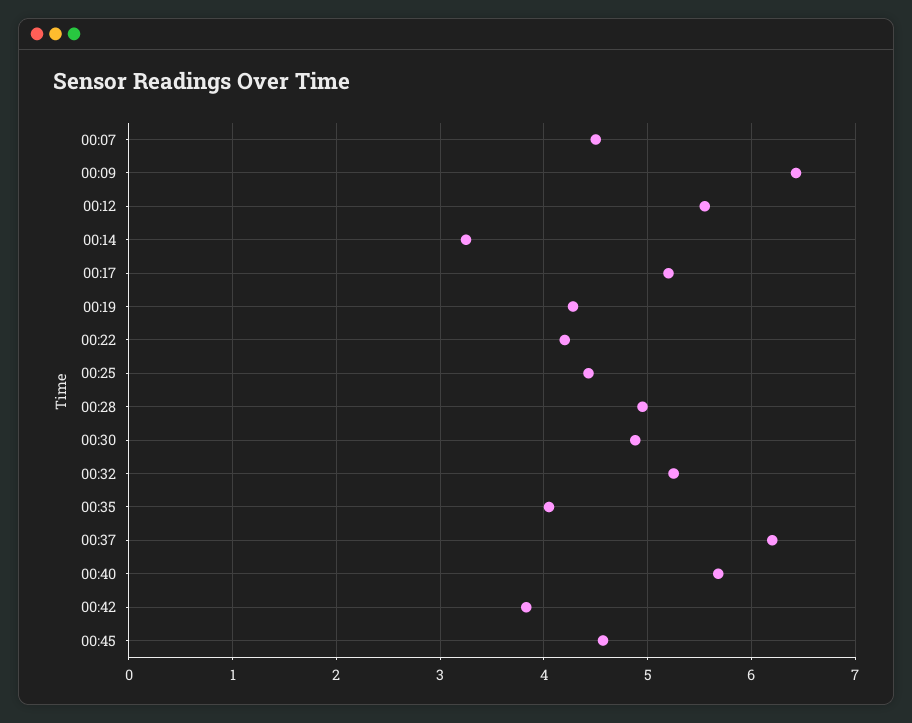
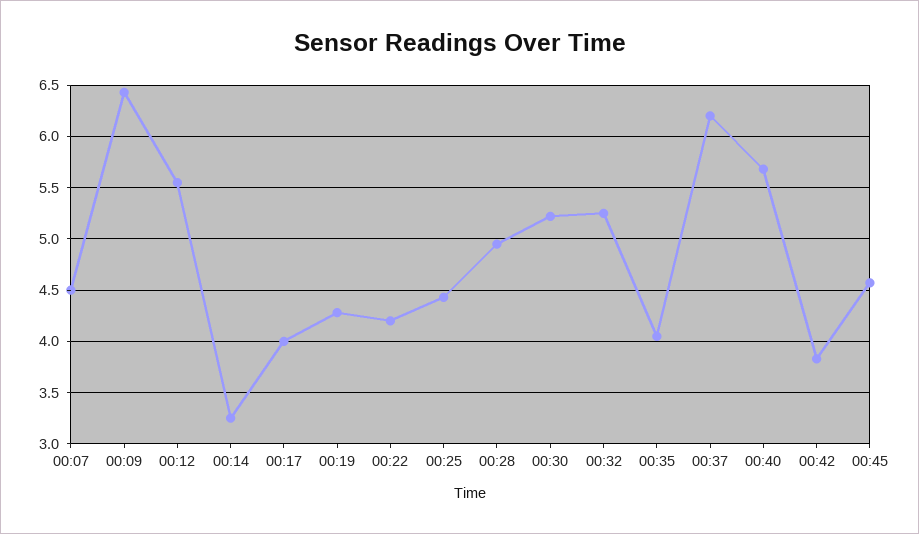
00:17: 5.2 -> 4
00:30: 4.9 -> 5.2

